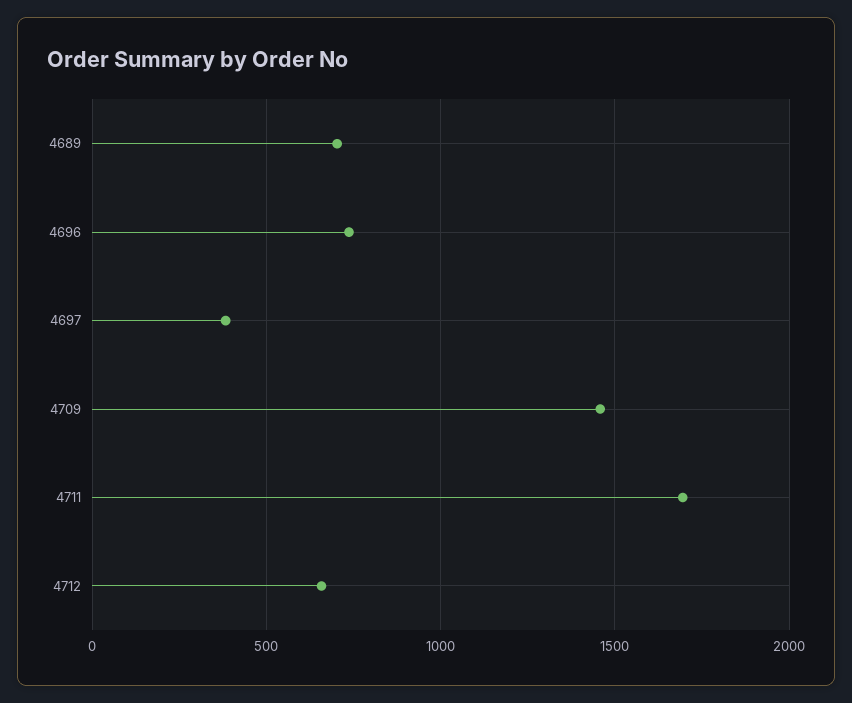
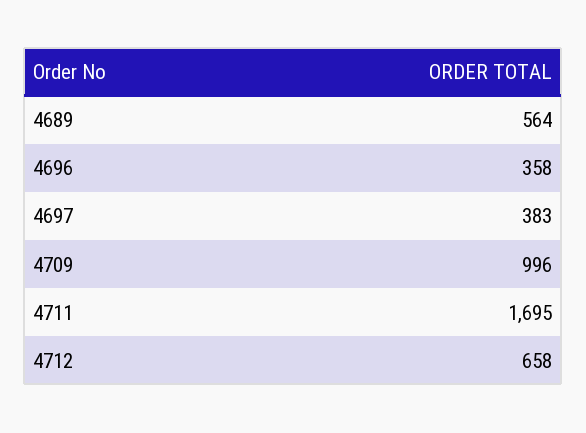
4689: 700 -> 564
4696: 750 -> 358
4709: 1450 -> 996

